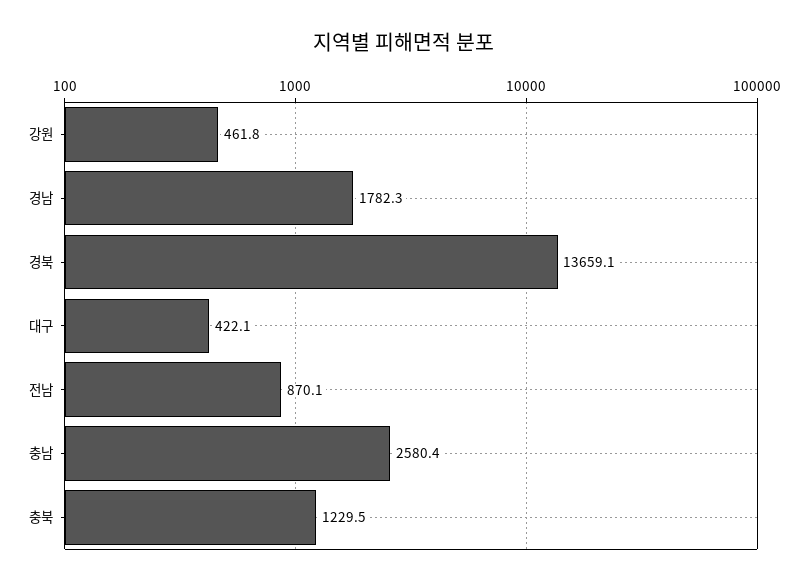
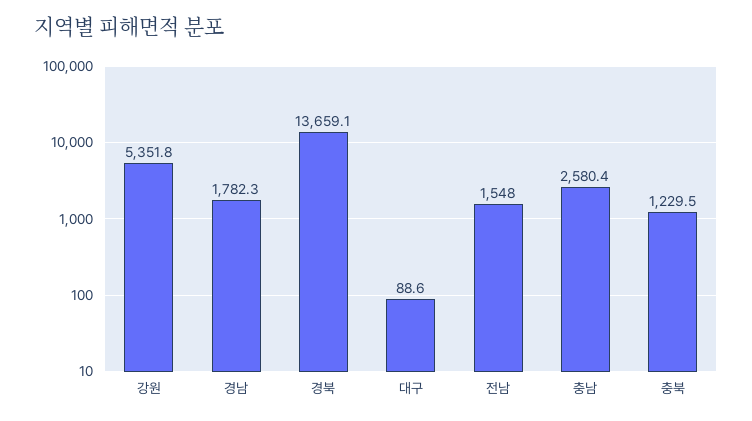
강원: 461.8 -> 5351.8
대구: 422.1 -> 88.6
전남: 870.1 -> 1548

